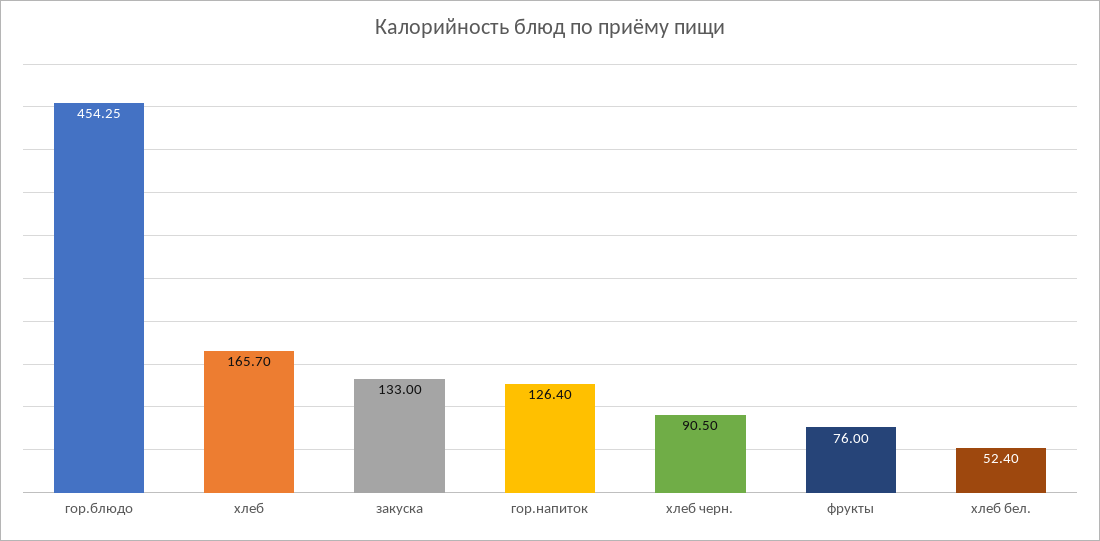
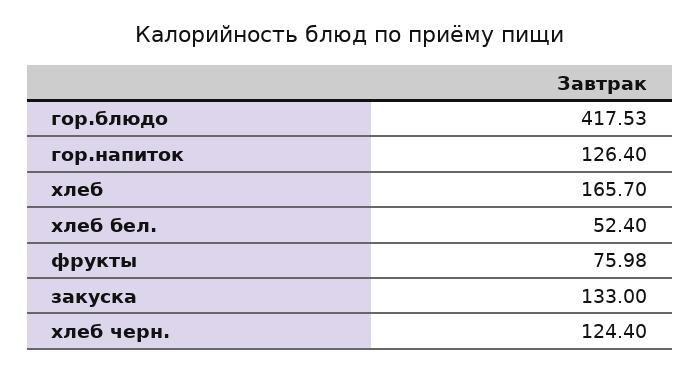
гор.блюдо: 454.25 -> 417.53
хлеб черн.: 90.5 -> 124.4
фрукты: 76 -> 75.98

